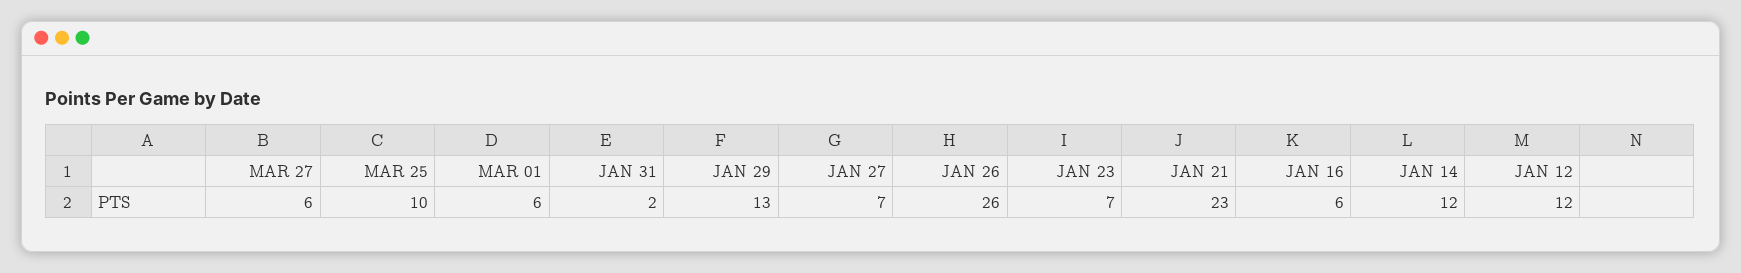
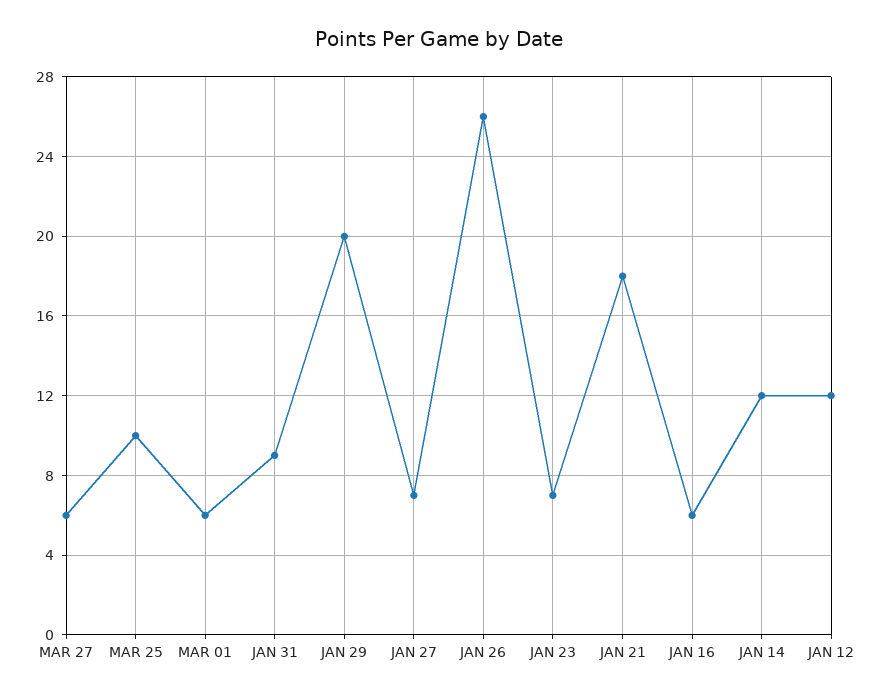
JAN 31: 2 -> 9
JAN 29: 13 -> 20
JAN 21: 23 -> 18

